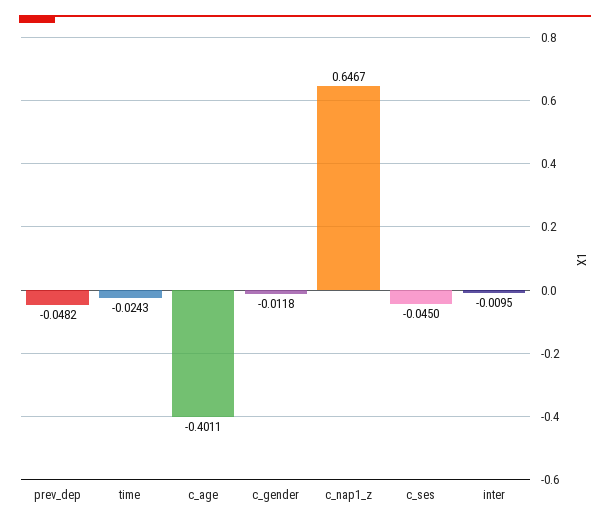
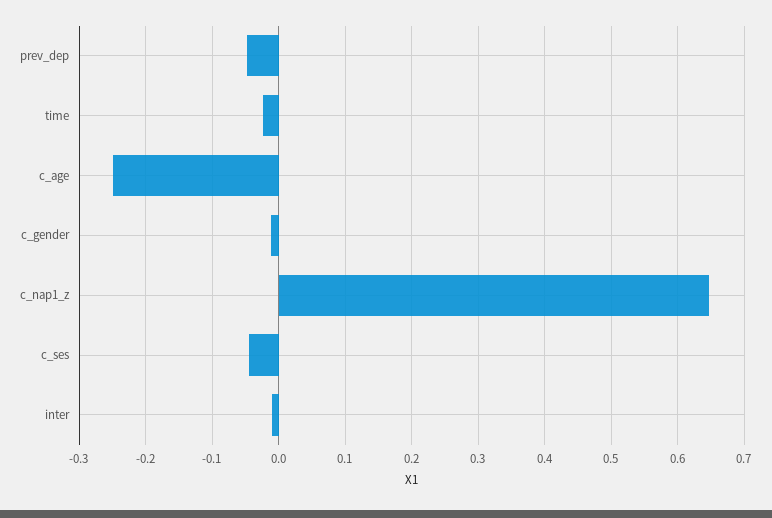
c_age: -0.4011 -> -0.25

